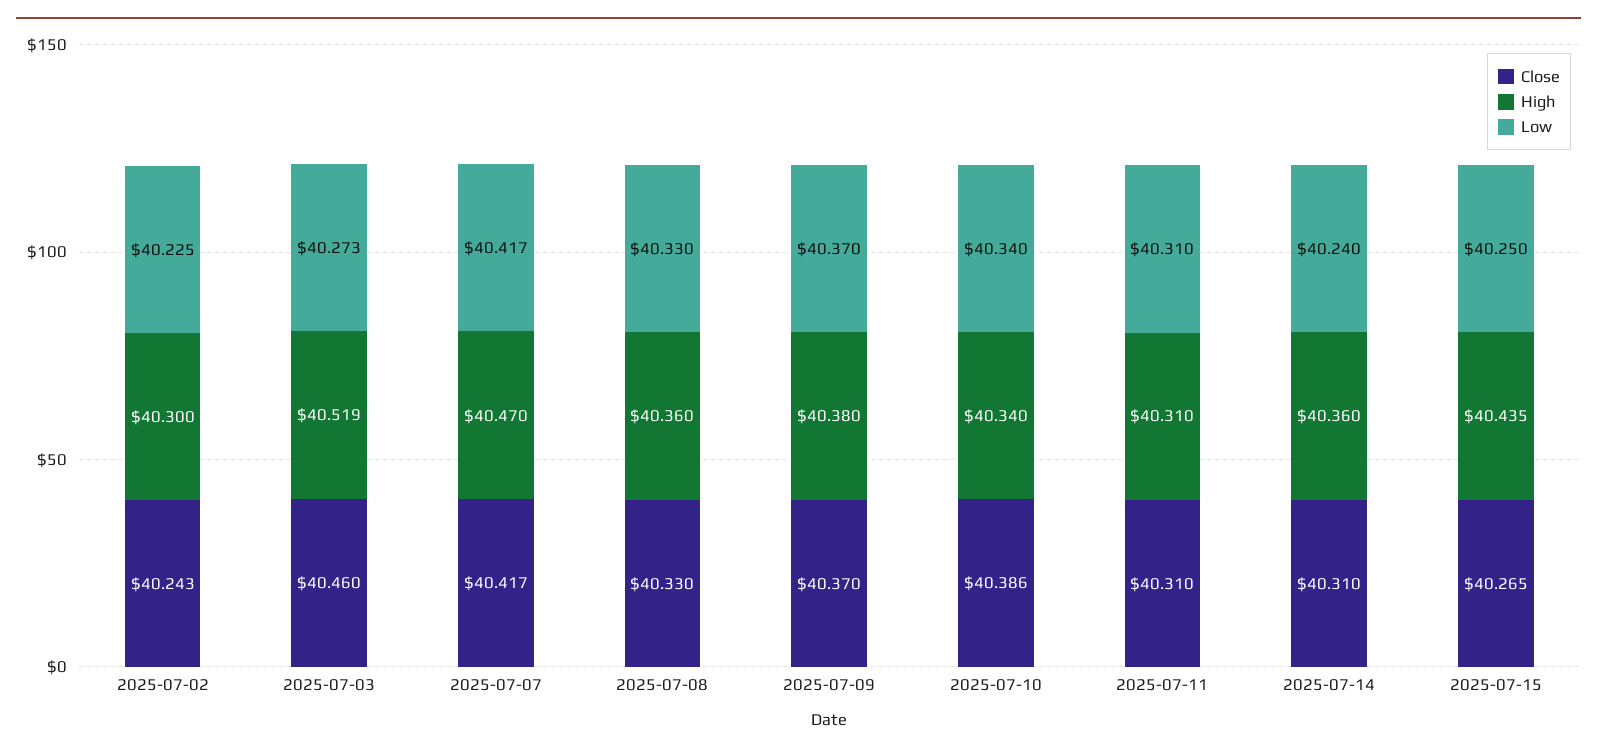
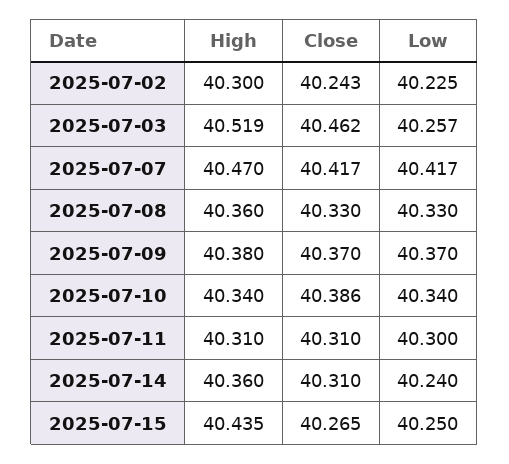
Close, 2025-07-03: 40.46 -> 40.462
Low, 2025-07-03: 40.273 -> 40.257
Low, 2025-07-11: 40.31 -> 40.3

